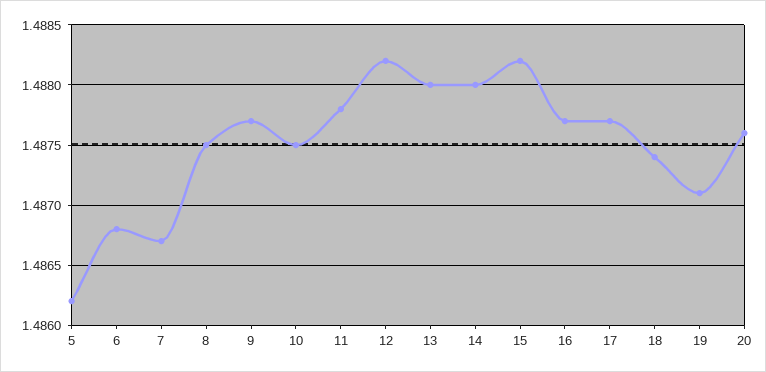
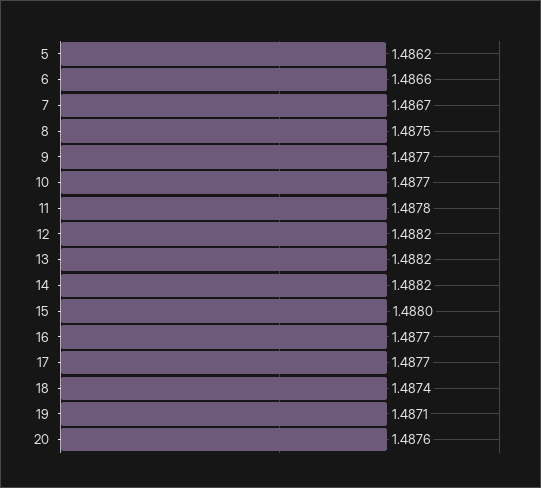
6: 1.4868 -> 1.4866
10: 1.4875 -> 1.4877
13: 1.488 -> 1.4882
14: 1.488 -> 1.4882
15: 1.4882 -> 1.488

